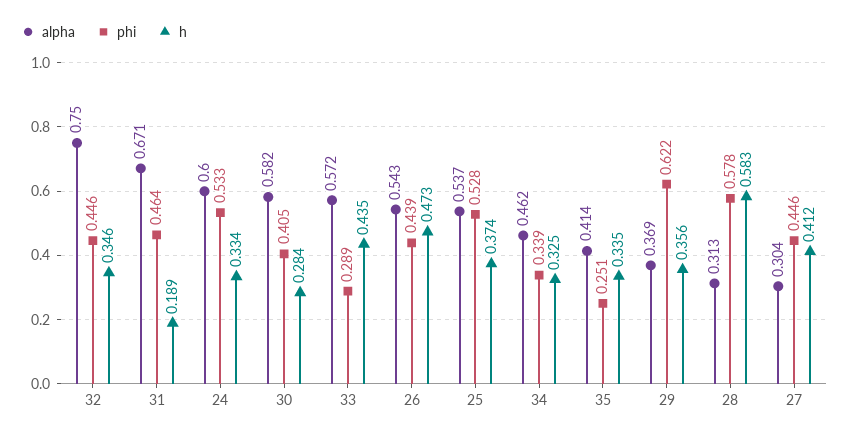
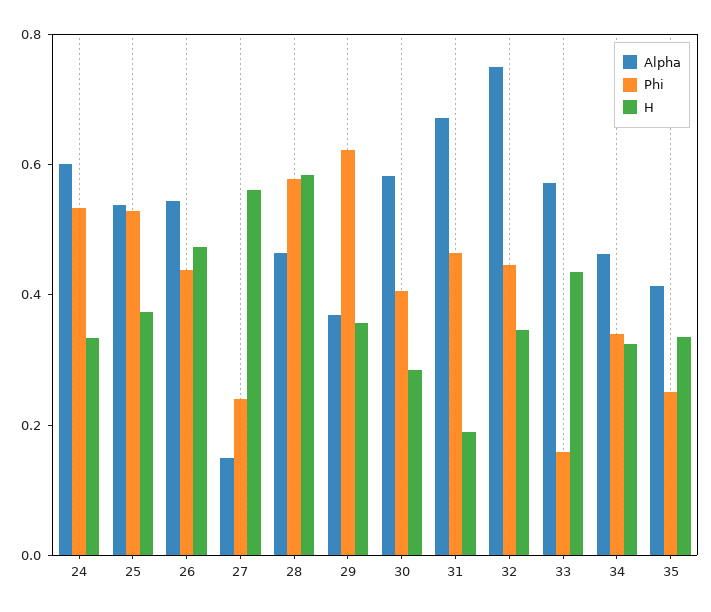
phi, 33: 0.289 -> 0.15
alpha, 28: 0.313 -> 0.45
alpha, 27: 0.304 -> 0.15
phi, 27: 0.446 -> 0.25
h, 27: 0.412 -> 0.55

